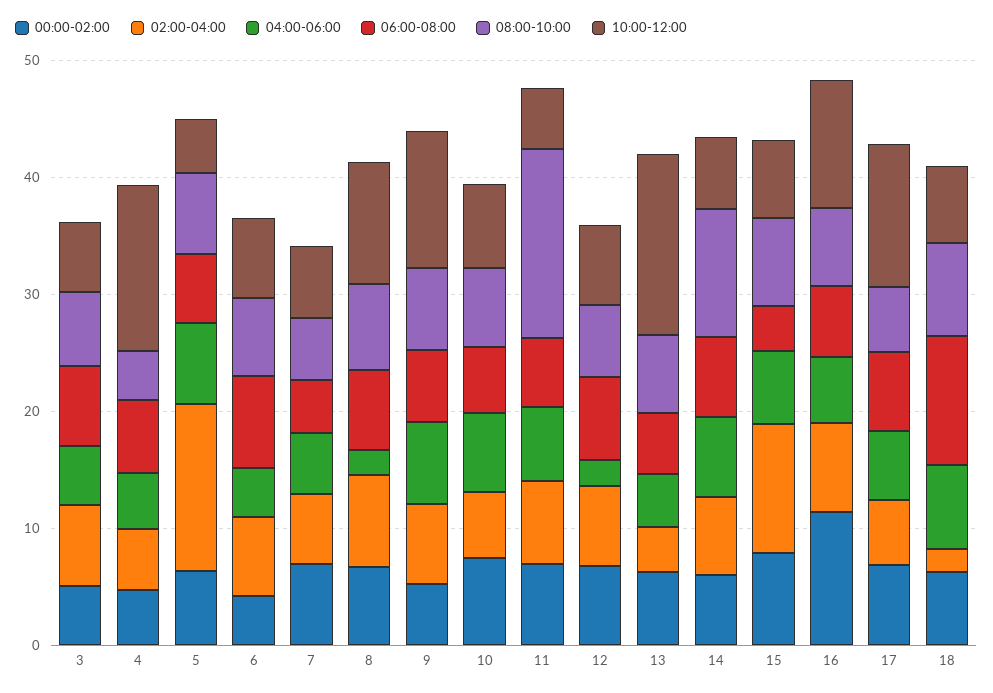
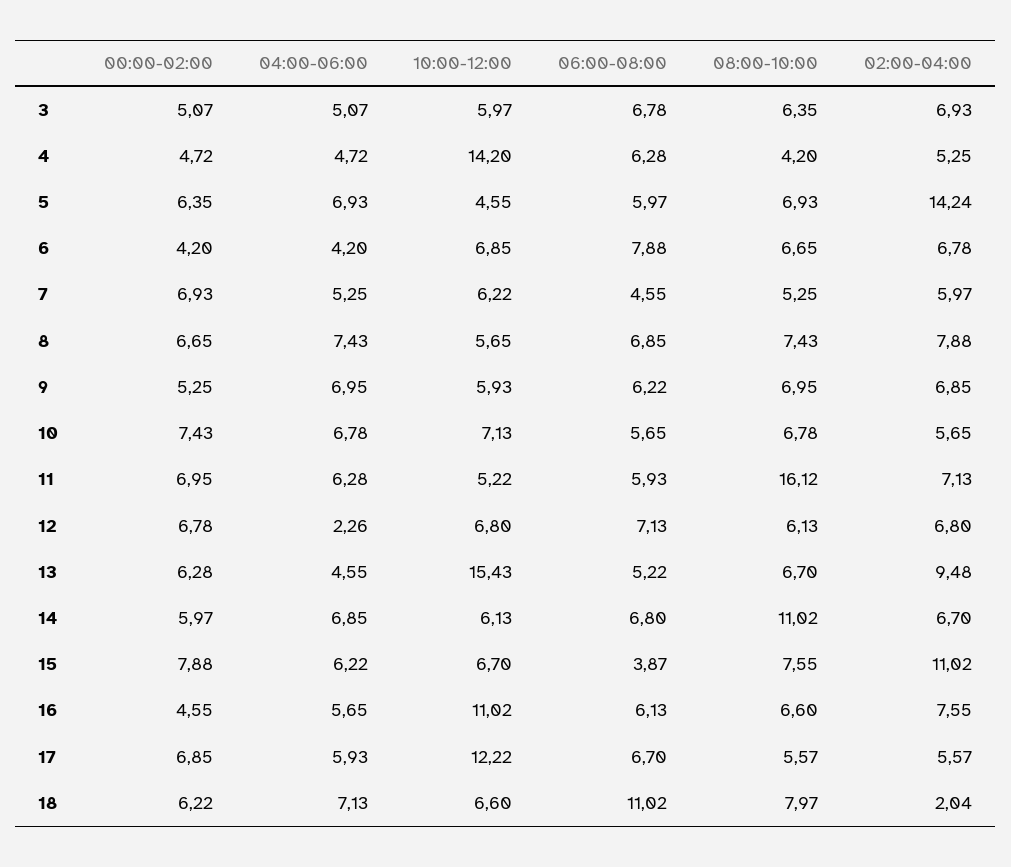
04:00-06:00, 8: 2 -> 7.43
10:00-12:00, 8: 10 -> 5.65
10:00-12:00, 9: 12 -> 5.93
02:00-04:00, 13: 4 -> 9.48
00:00-02:00, 16: 12 -> 4.55

